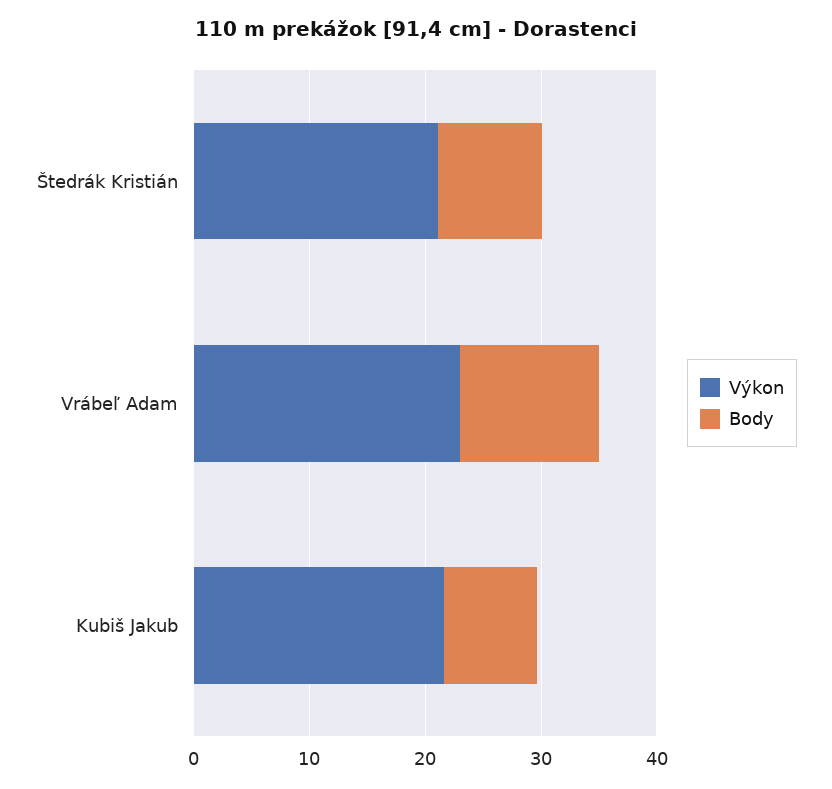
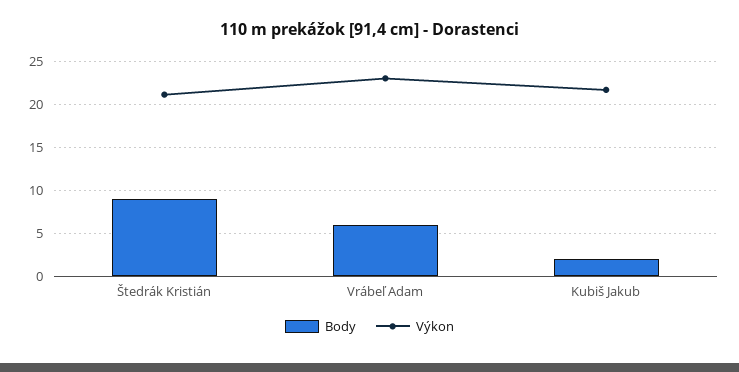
Body, Vrábeľ Adam: 12 -> 6
Body, Kubiš Jakub: 8 -> 2

